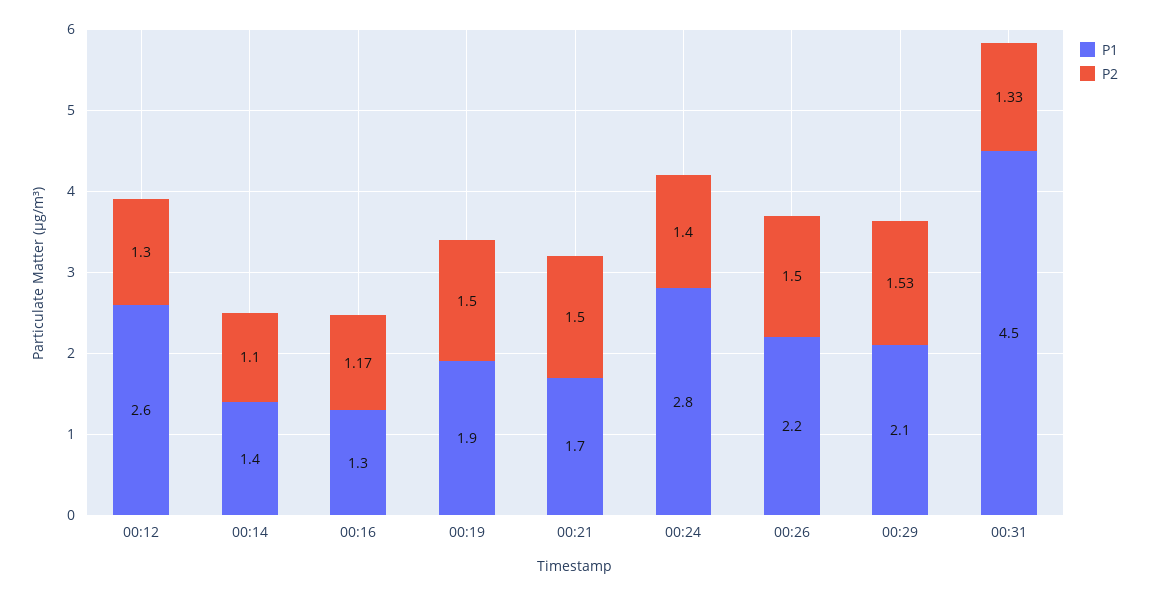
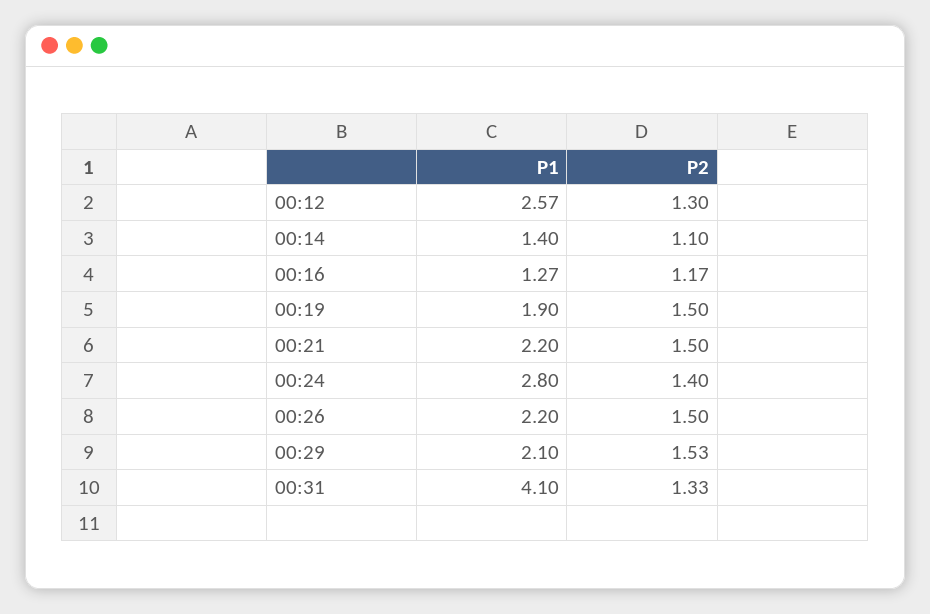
P1, 00:21: 1.7 -> 2.2
P1, 00:31: 4.5 -> 4.1

